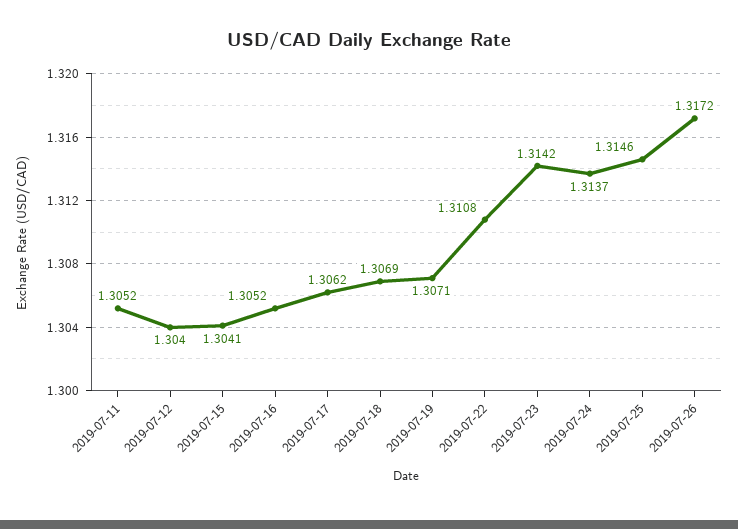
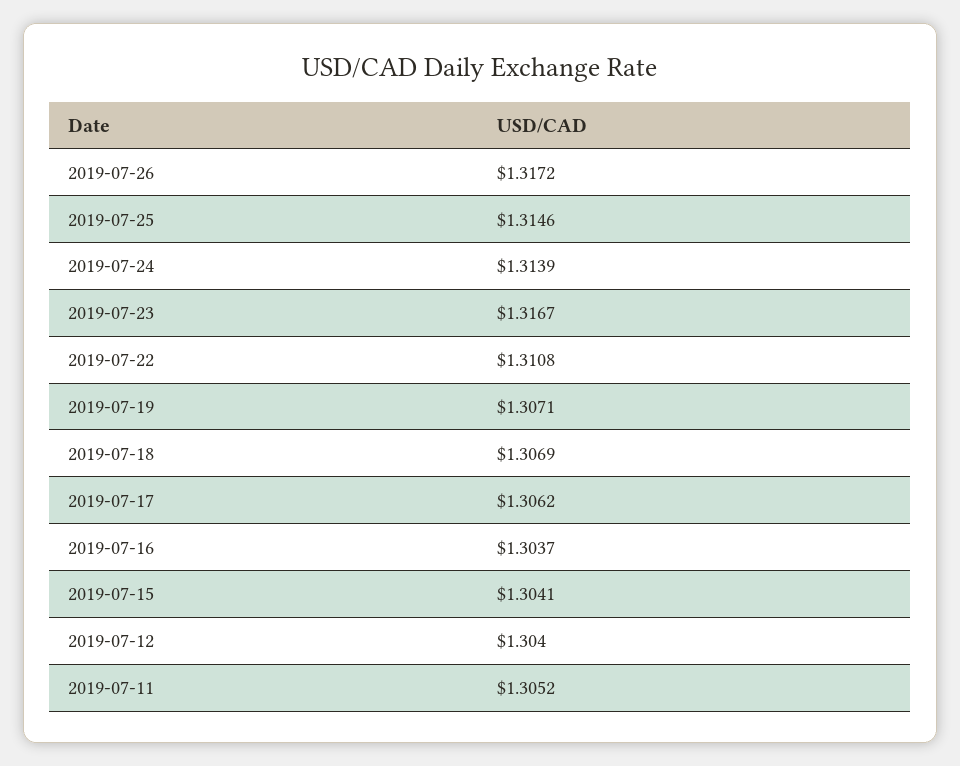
2019-07-16: 1.3052 -> 1.3037
2019-07-23: 1.3142 -> 1.3167
2019-07-24: 1.3137 -> 1.3139

